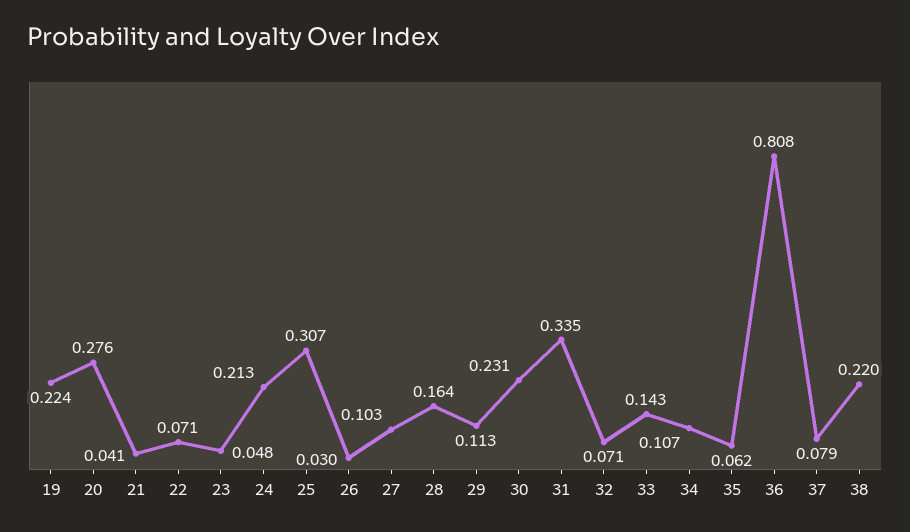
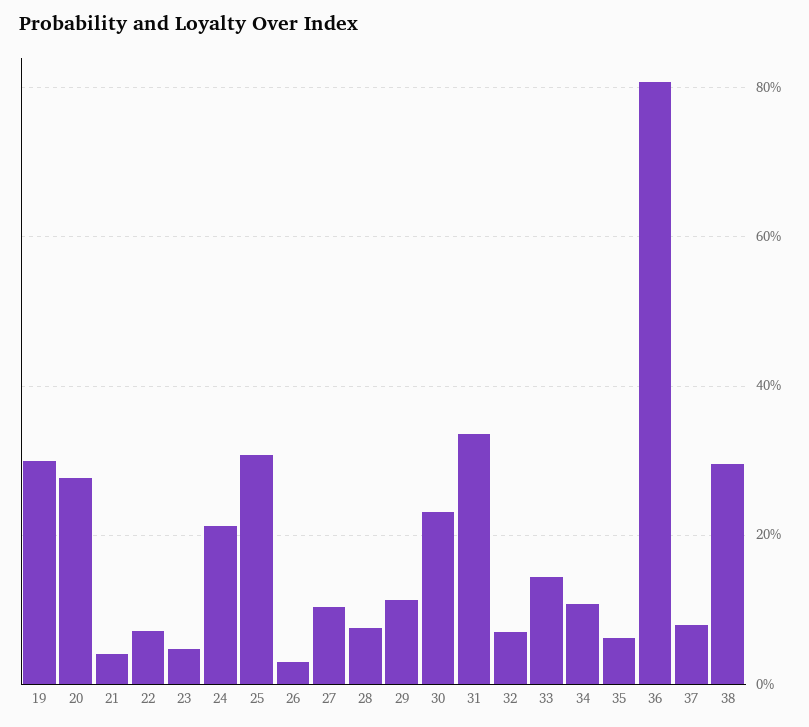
19: 0.224 -> 0.3
28: 0.164 -> 0.08
38: 0.22 -> 0.3

